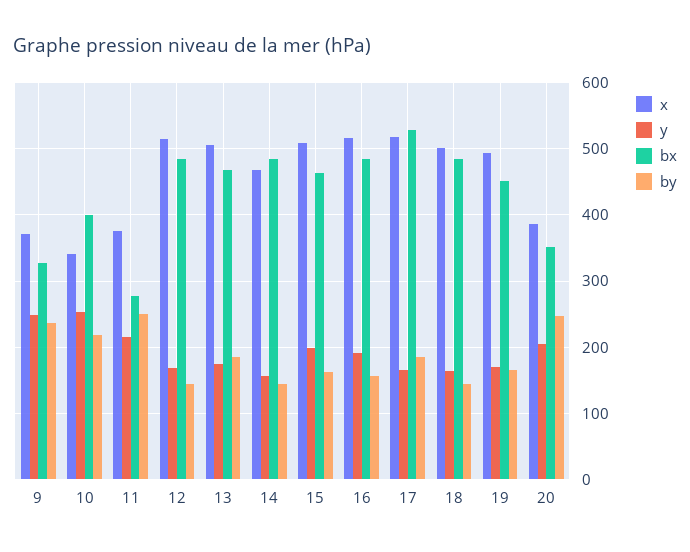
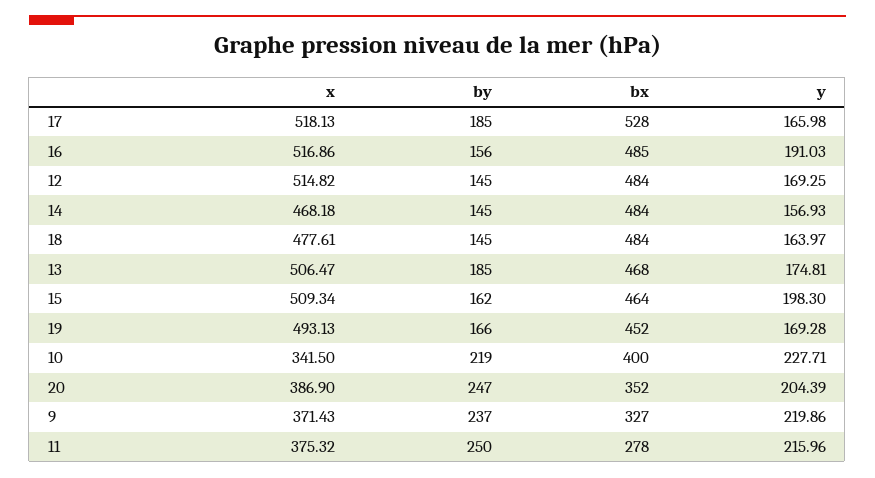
y, 9: 250 -> 219.86
y, 10: 250 -> 227.71
x, 18: 500 -> 477.61

